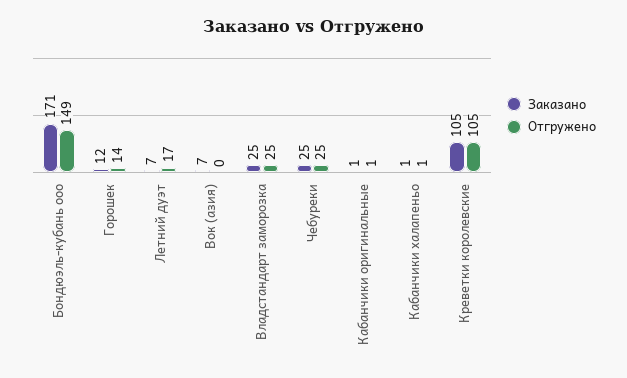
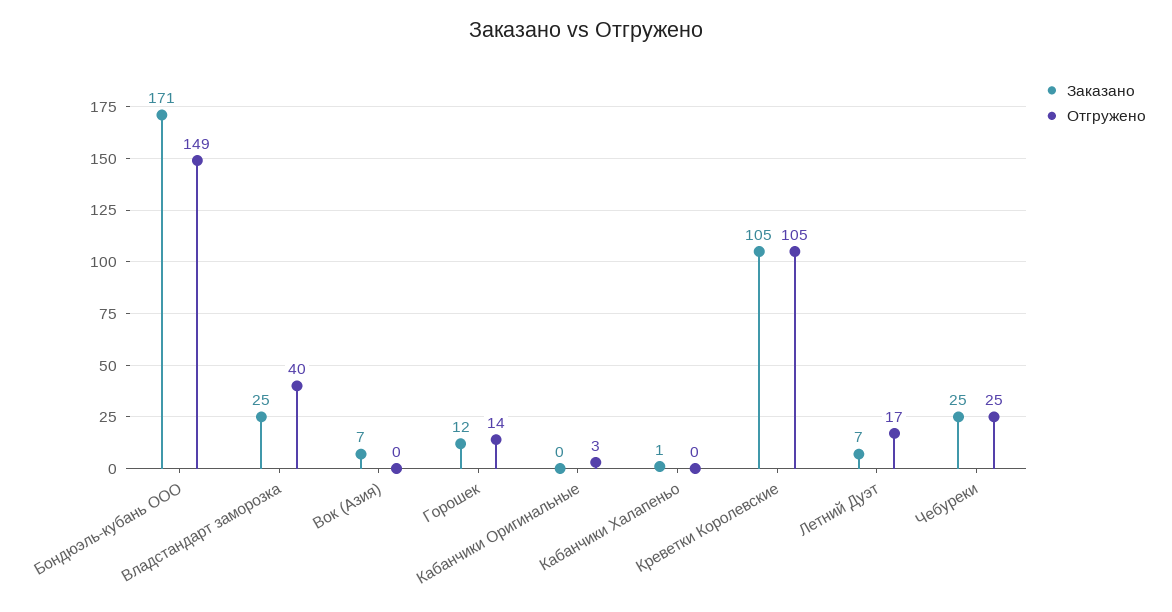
Отгружено, Владстандарт заморозка: 25 -> 40
Заказано, Кабанчики оригинальные: 1 -> 0
Отгружено, Кабанчики оригинальные: 1 -> 3
Отгружено, Кабанчики халапеньо: 1 -> 0

